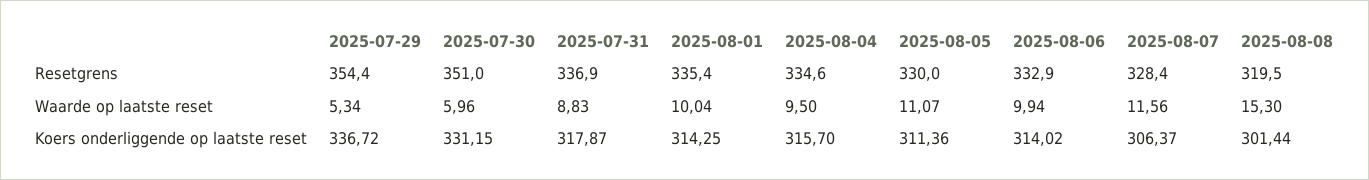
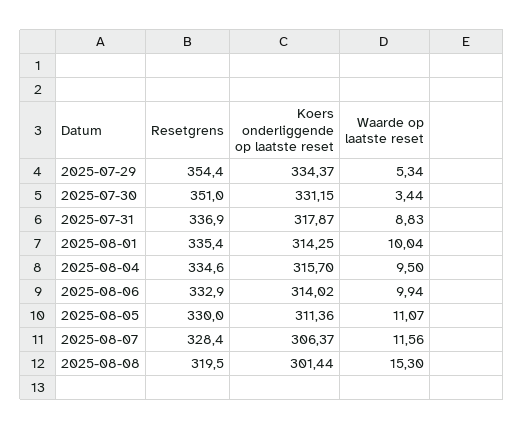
2025-07-30, Waarde op laatste reset: 5.96 -> 3.44
2025-07-29, Koers onderliggende op laatste reset: 336.72 -> 334.37

